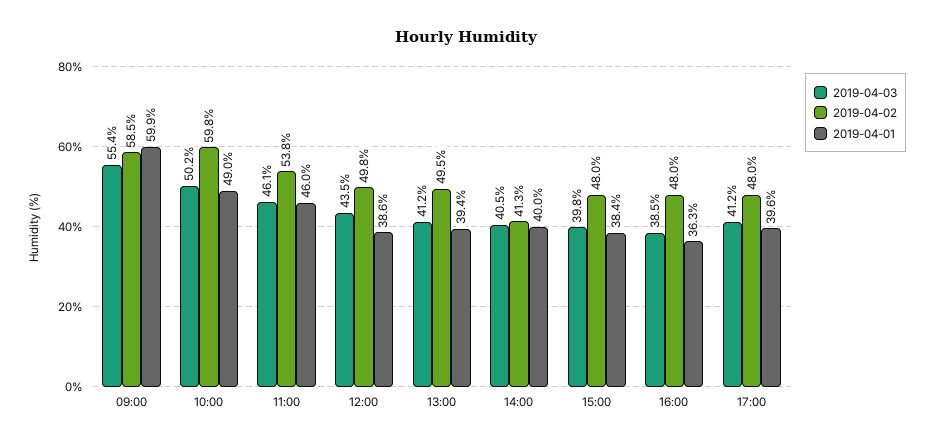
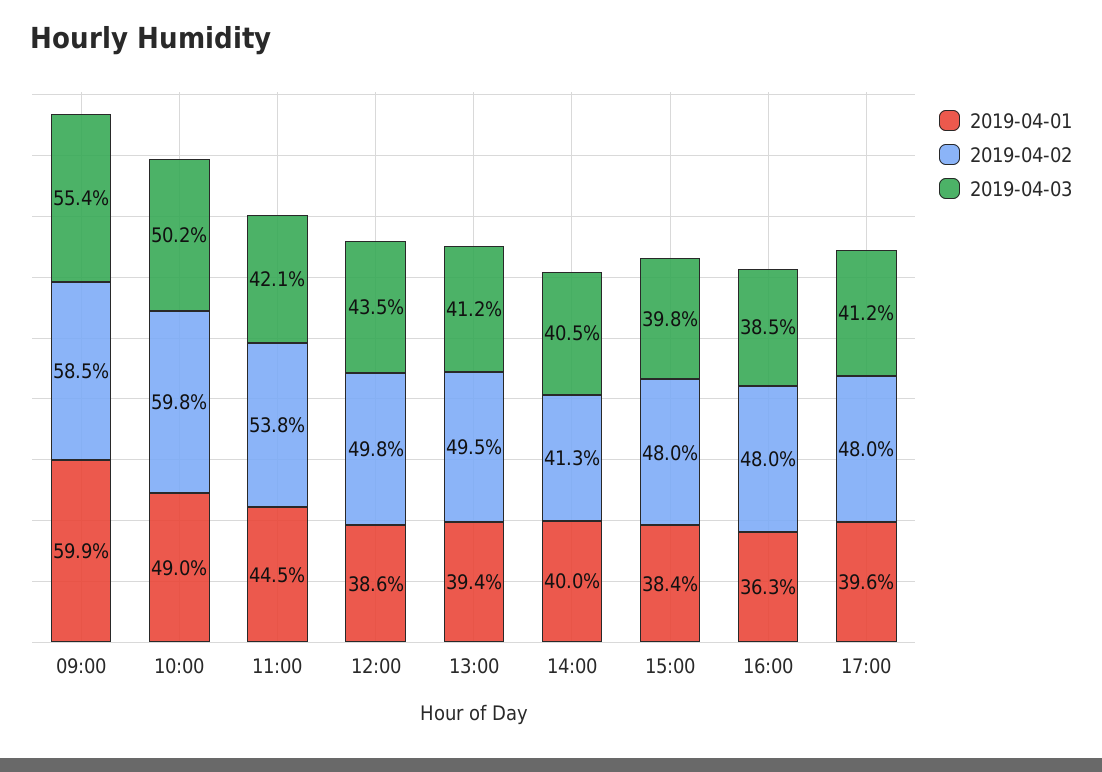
2019-04-03, 11:00: 46.1 -> 42.1
2019-04-01, 11:00: 46 -> 44.5

